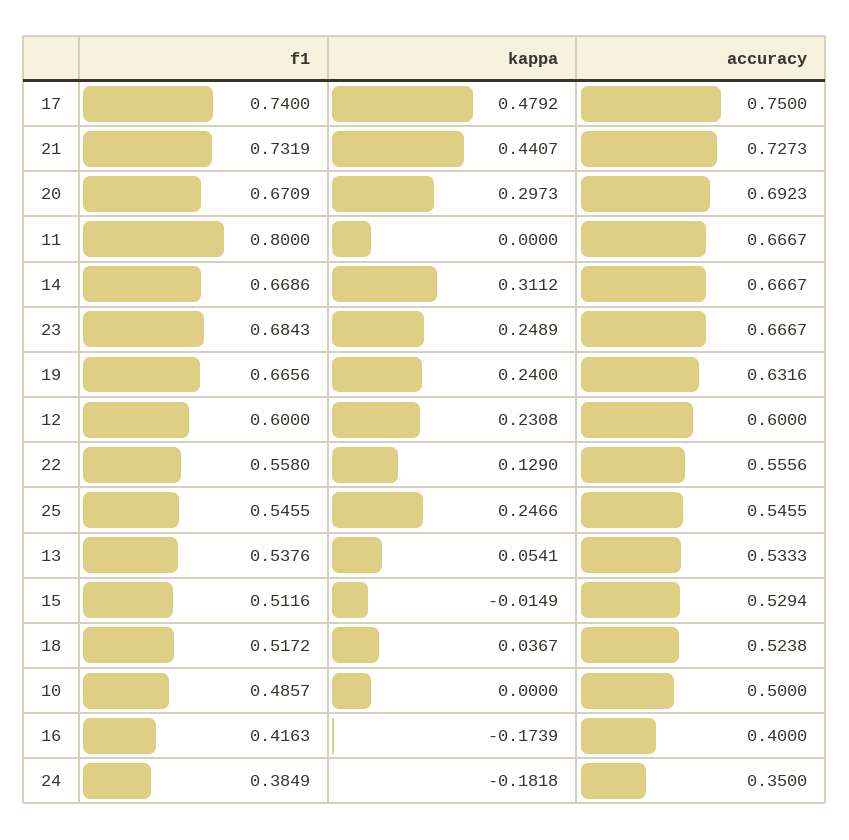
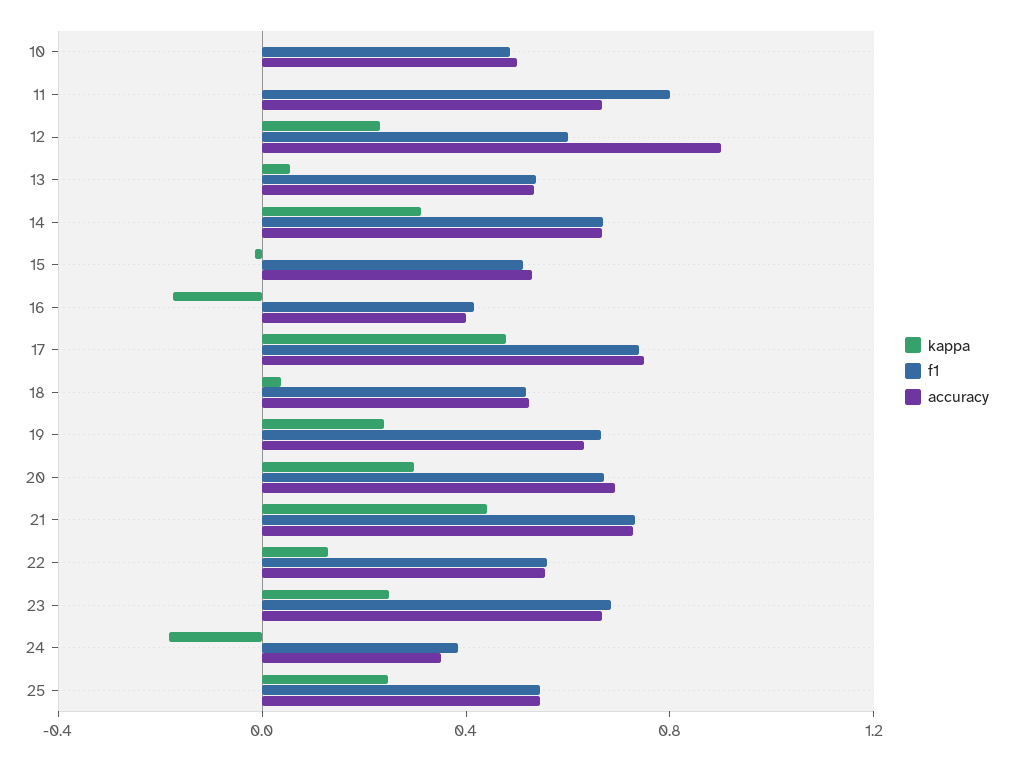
accuracy, 12: 0.6 -> 0.9

